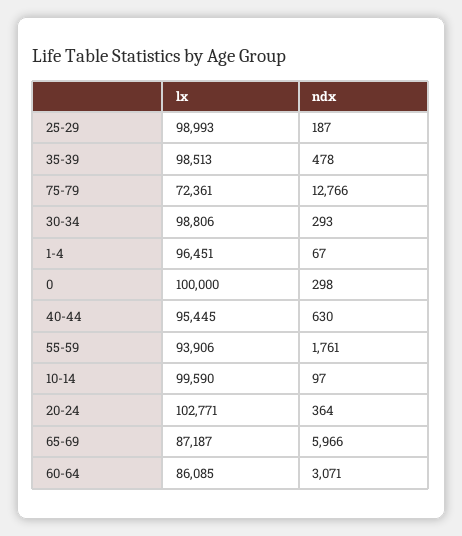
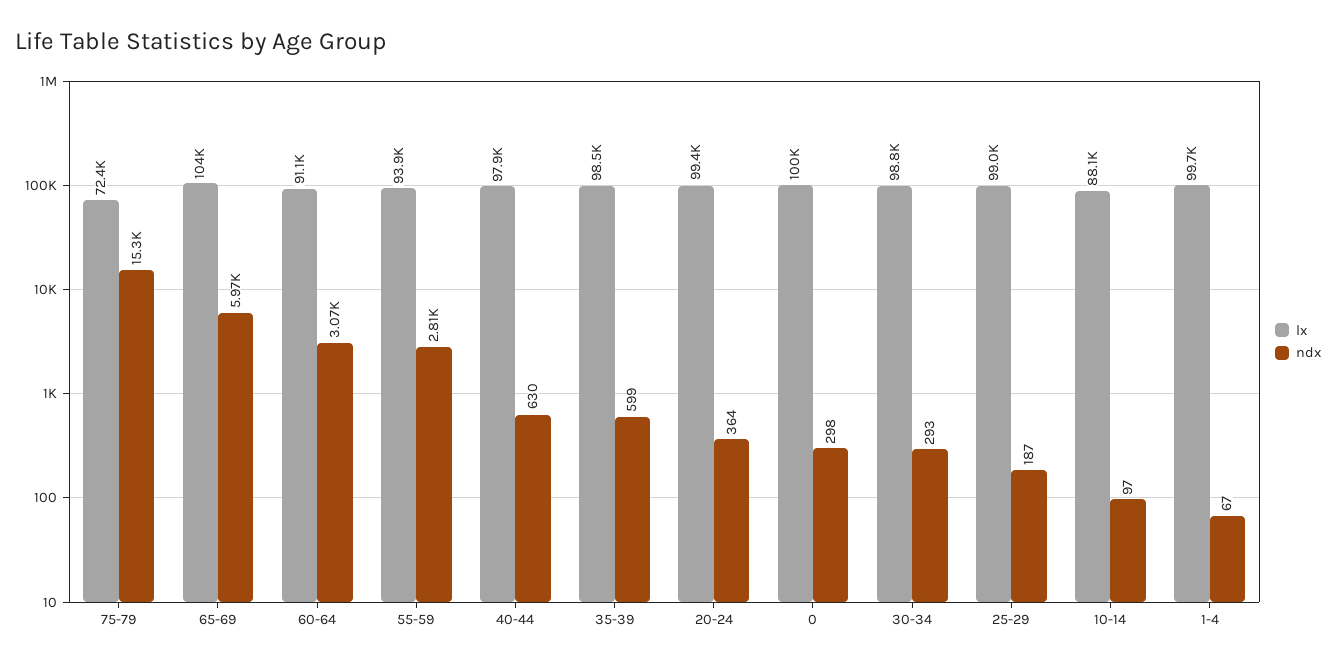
ndx, 35-39: 478 -> 599
ndx, 75-79: 12766 -> 15300
lx, 1-4: 96451 -> 99700
lx, 40-44: 95445 -> 97900
ndx, 55-59: 1761 -> 2810
lx, 10-14: 99590 -> 88100
lx, 20-24: 102771 -> 99400
lx, 65-69: 87187 -> 104000
lx, 60-64: 86085 -> 91100

